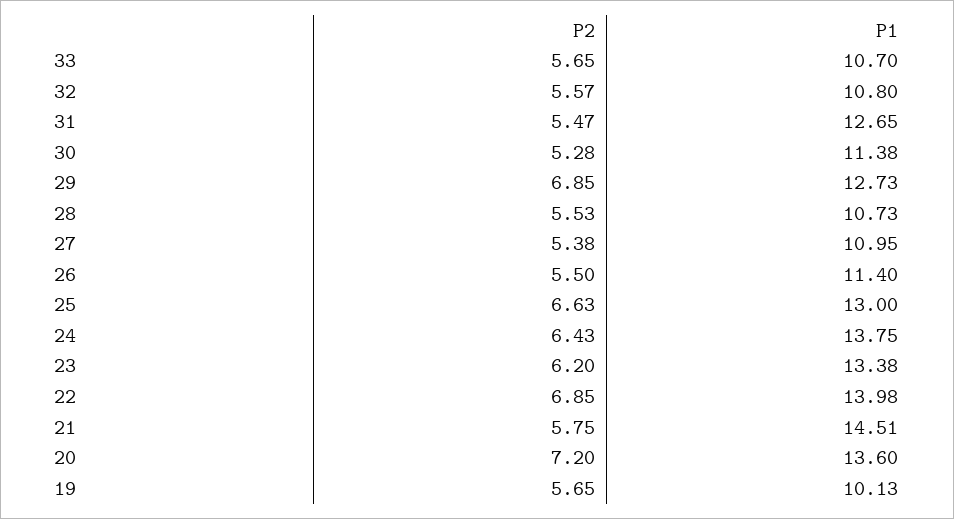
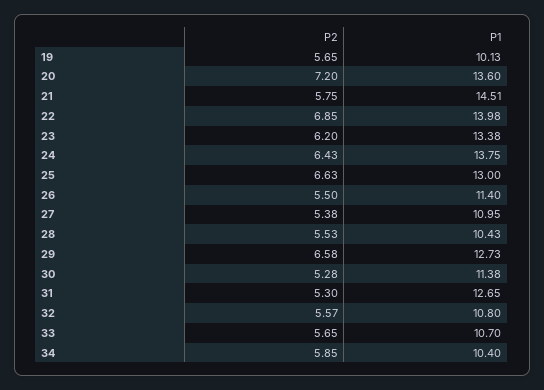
P2, 31: 5.47 -> 5.3
P2, 29: 6.85 -> 6.58
P1, 28: 10.73 -> 10.43
P2, 34: none -> 5.85
P1, 34: none -> 10.4

